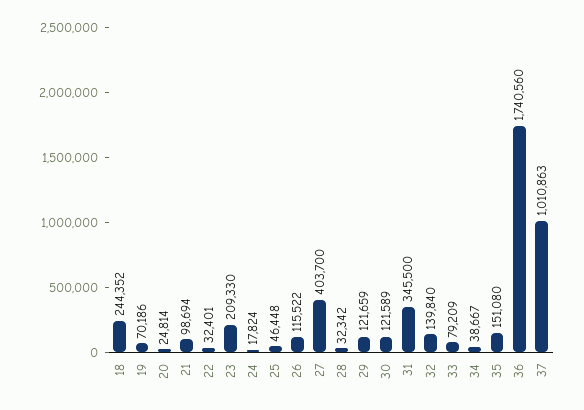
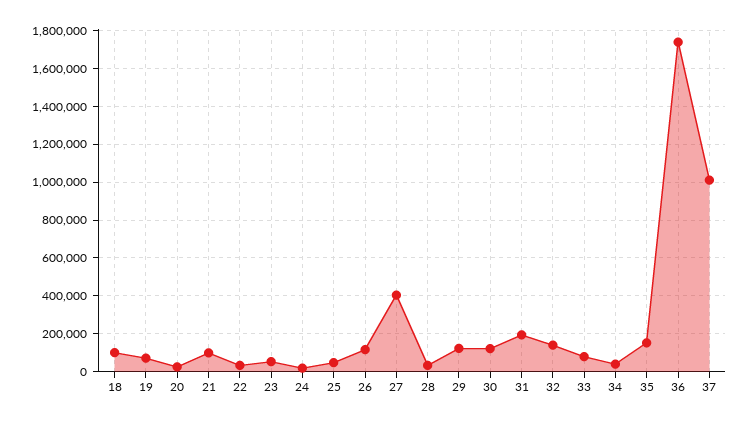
18: 244352 -> 100000
23: 209330 -> 50000
31: 345500 -> 200000

